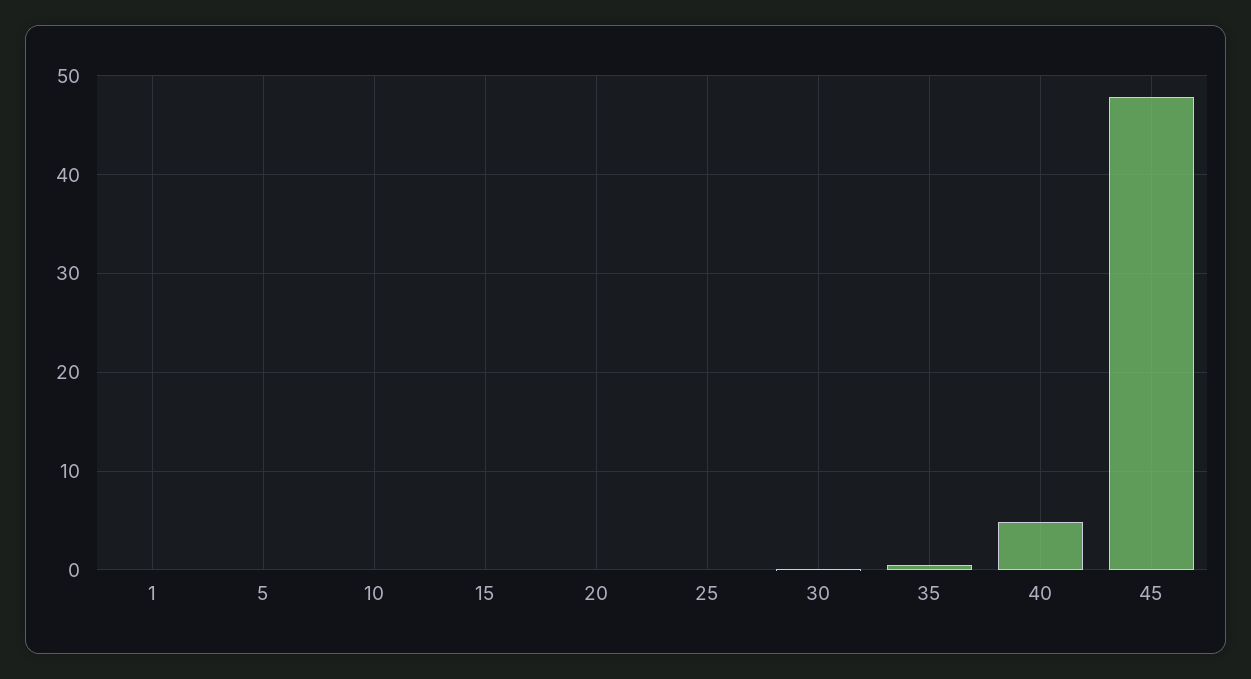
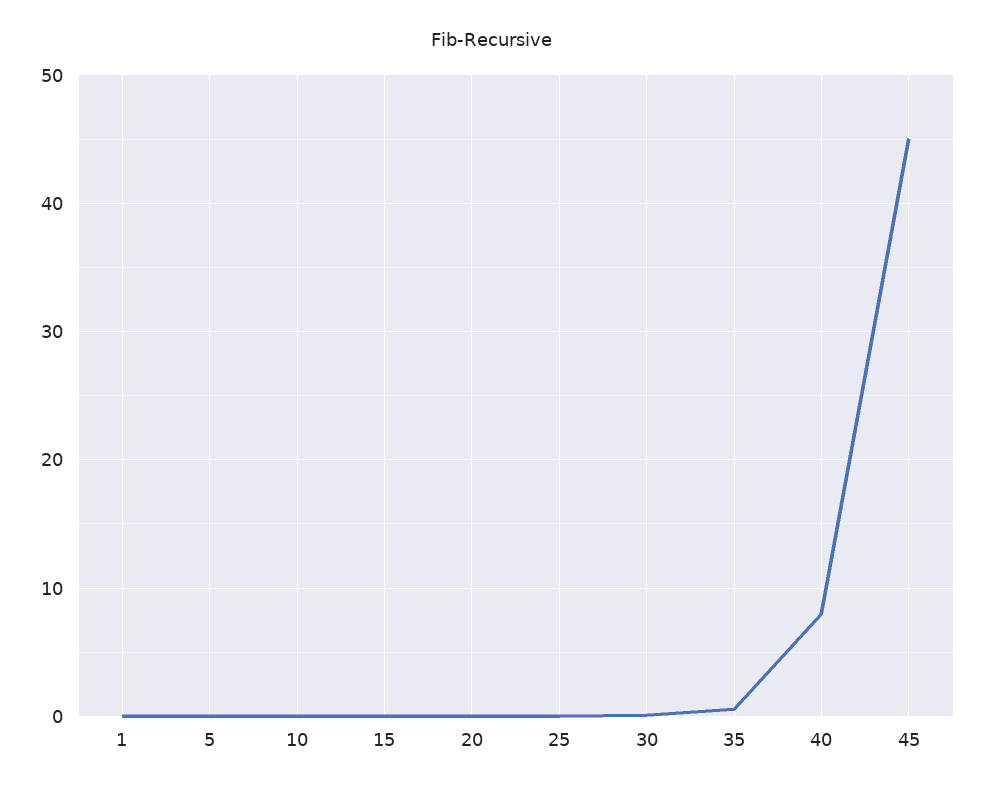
40: 5 -> 8
45: 48 -> 45

